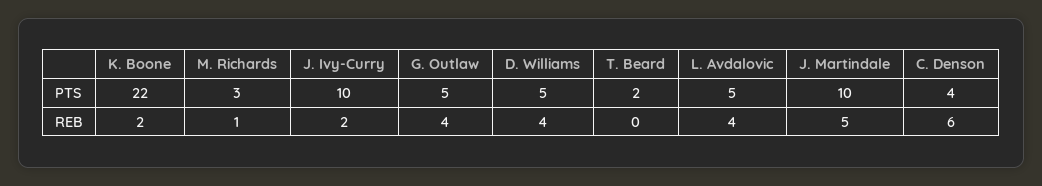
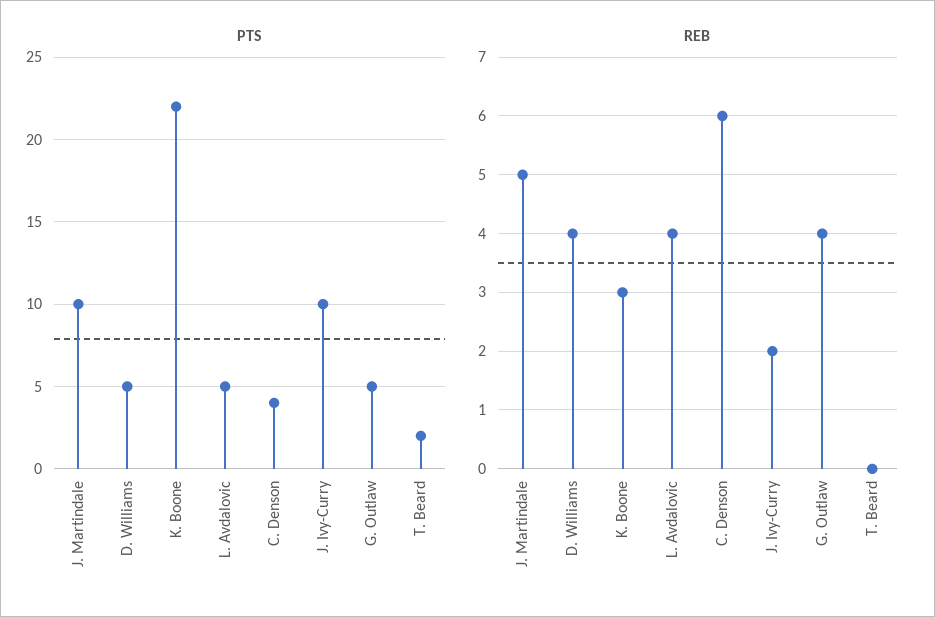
PTS, M. Richards: 3 -> none
REB, K. Boone: 2 -> 3
REB, M. Richards: 1 -> none

